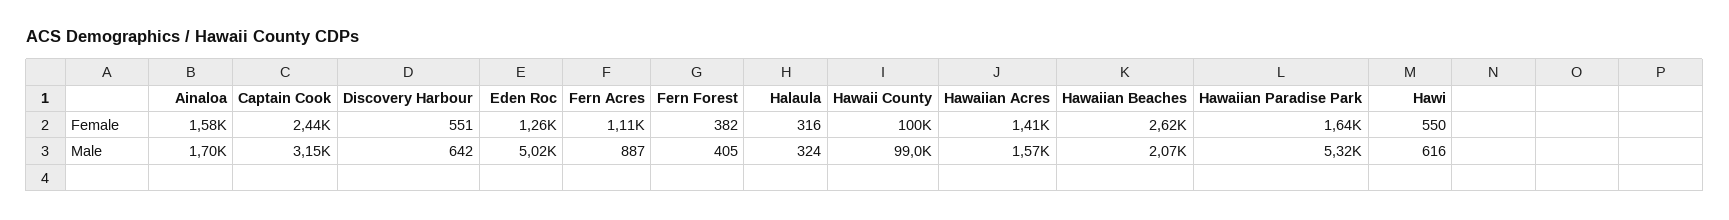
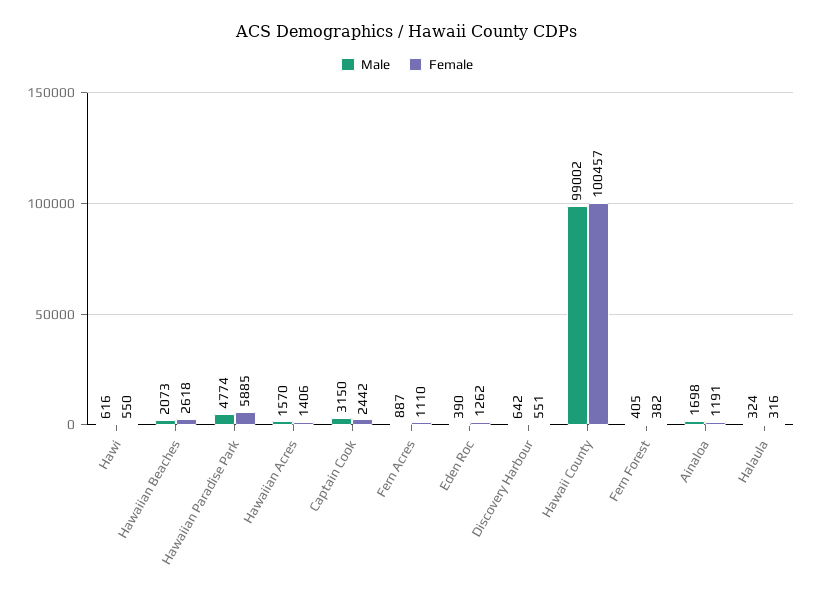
Female, Ainaloa: 1580 -> 1191
Female, Hawaiian Paradise Park: 1640 -> 5885
Male, Eden Roc: 5020 -> 390
Male, Hawaiian Paradise Park: 5320 -> 4774

